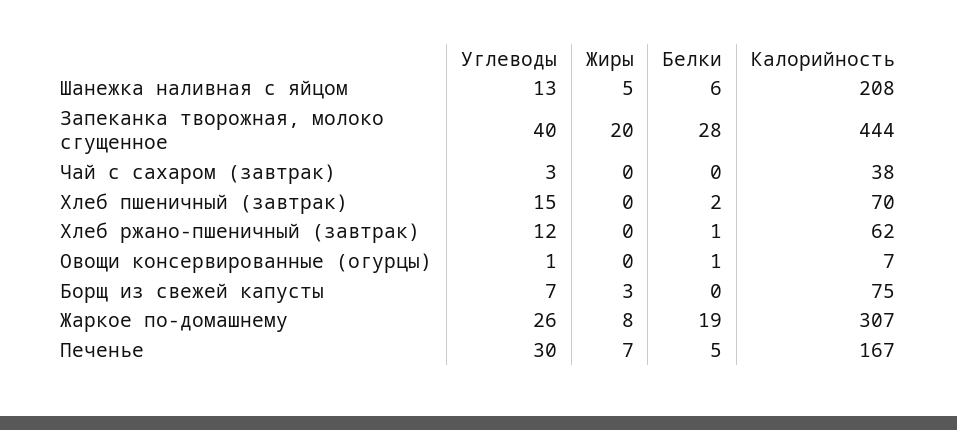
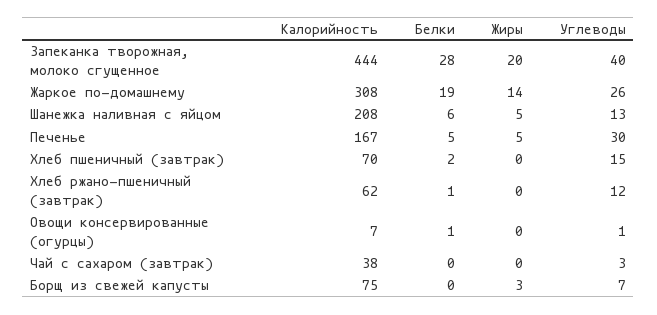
Жиры, Жаркое по-домашнему: 8 -> 14
Калорийность, Жаркое по-домашнему: 307 -> 308
Жиры, Печенье: 7 -> 5

